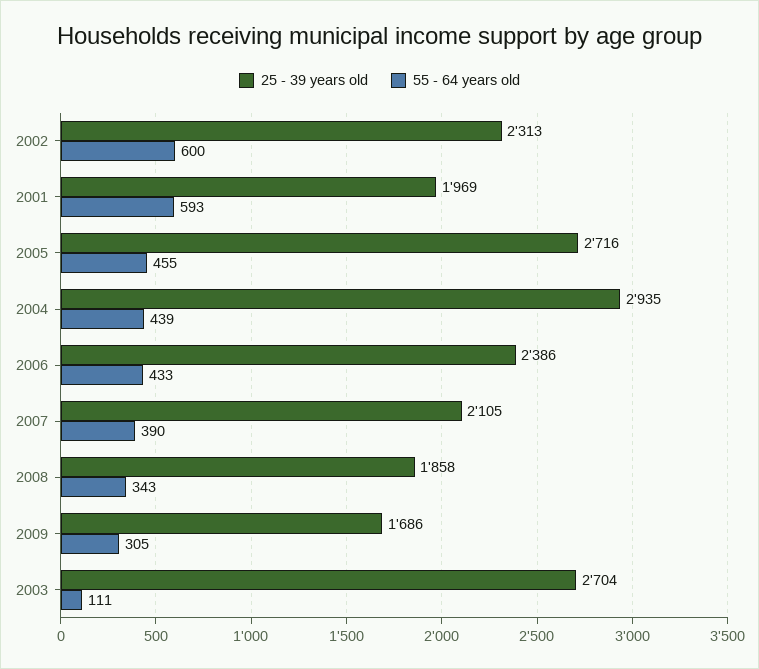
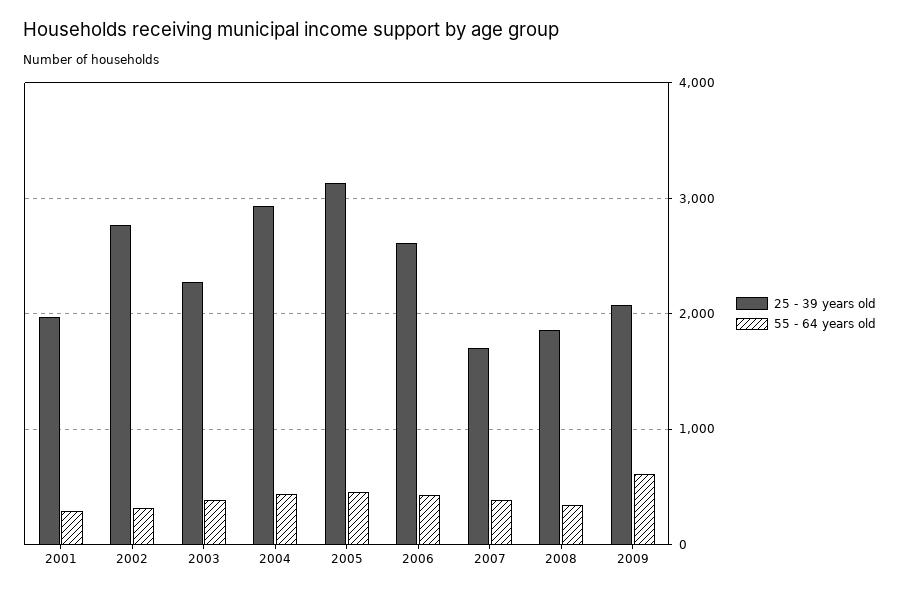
25 - 39 years old, 2002: 2313 -> 2800
55 - 64 years old, 2002: 600 -> 300
55 - 64 years old, 2001: 593 -> 300
25 - 39 years old, 2005: 2716 -> 3100
25 - 39 years old, 2006: 2386 -> 2600
25 - 39 years old, 2007: 2105 -> 1700
25 - 39 years old, 2009: 1686 -> 2100
55 - 64 years old, 2009: 305 -> 600
25 - 39 years old, 2003: 2704 -> 2300
55 - 64 years old, 2003: 111 -> 400

